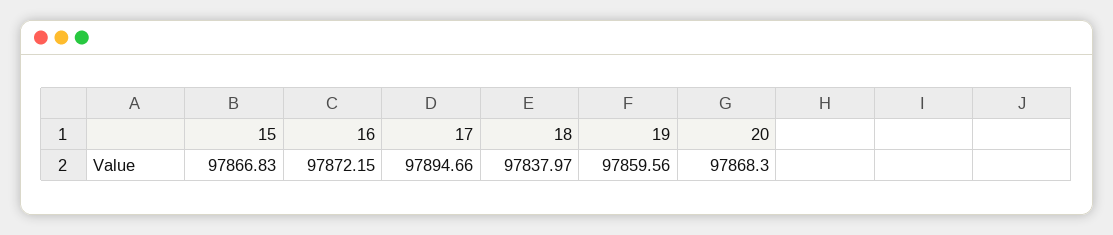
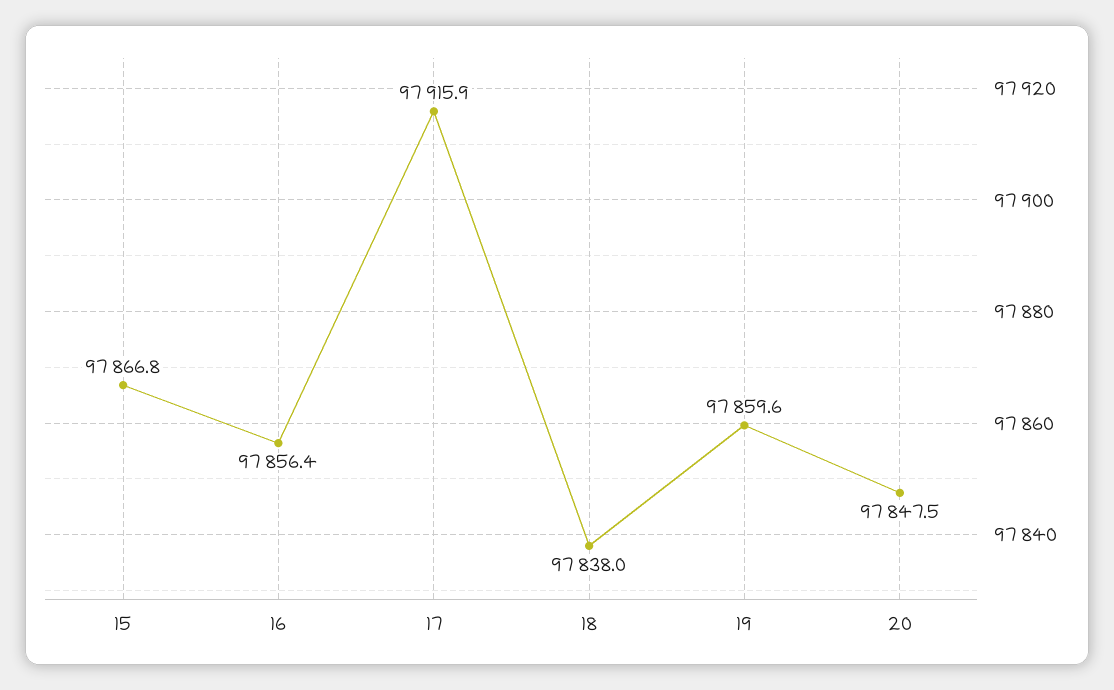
16: 97872.15 -> 97856.4
17: 97894.66 -> 97915.9
20: 97868.3 -> 97847.5

